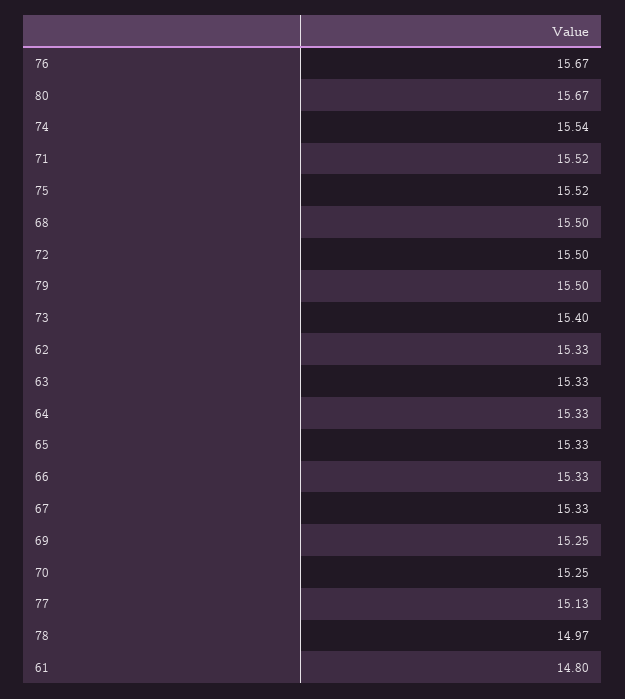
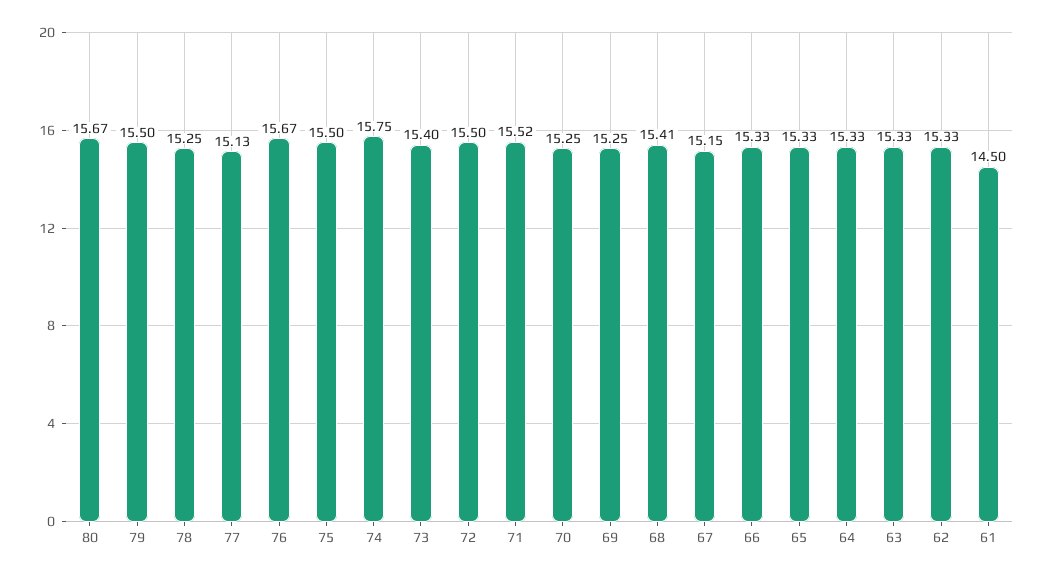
74: 15.54 -> 15.75
75: 15.52 -> 15.5
68: 15.5 -> 15.41
67: 15.33 -> 15.15
78: 14.97 -> 15.25
61: 14.8 -> 14.5

